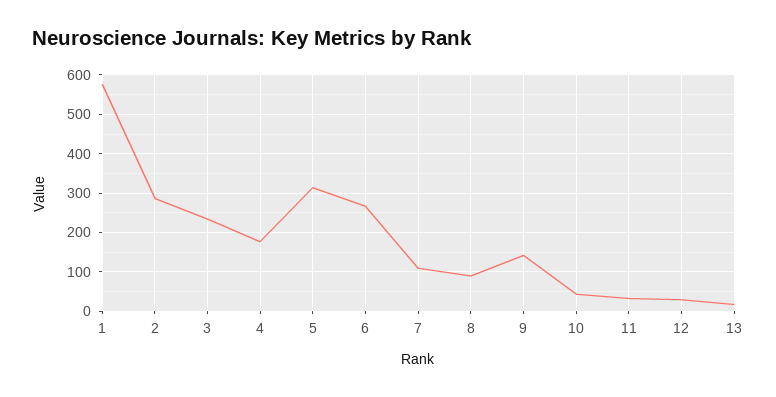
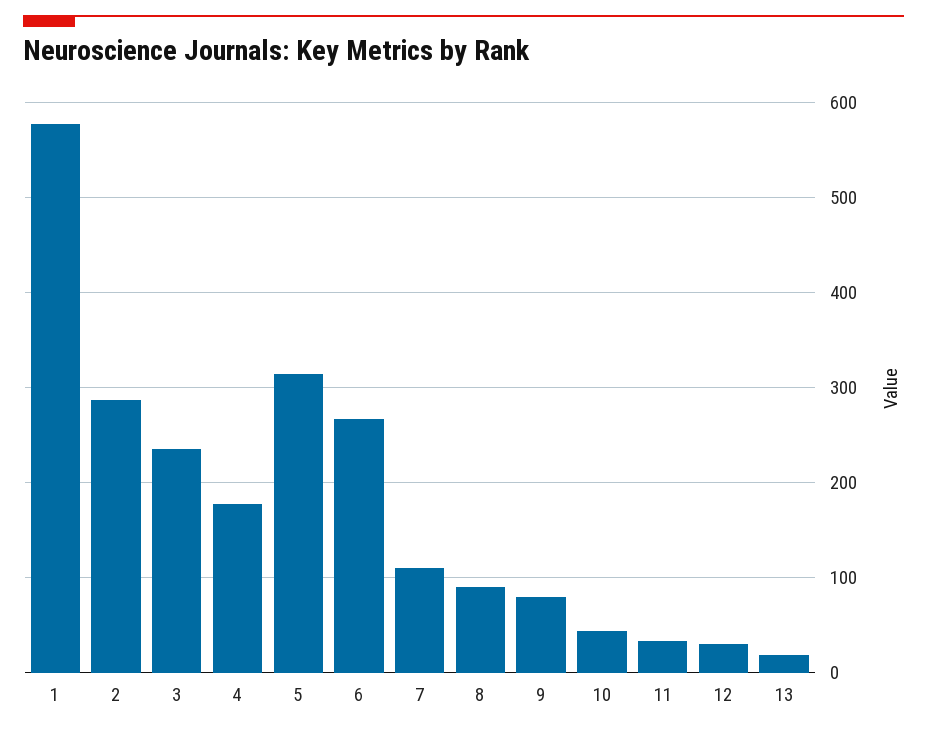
9: 140 -> 80

